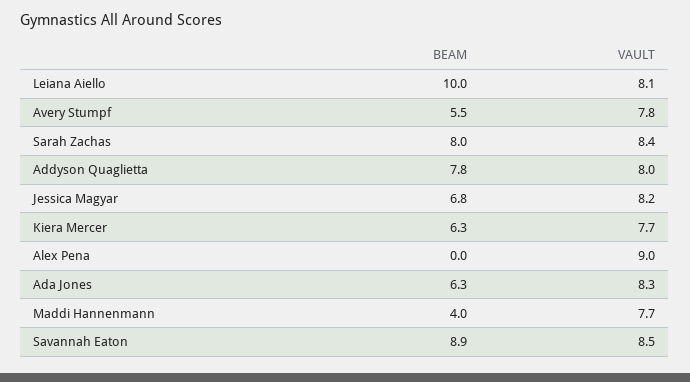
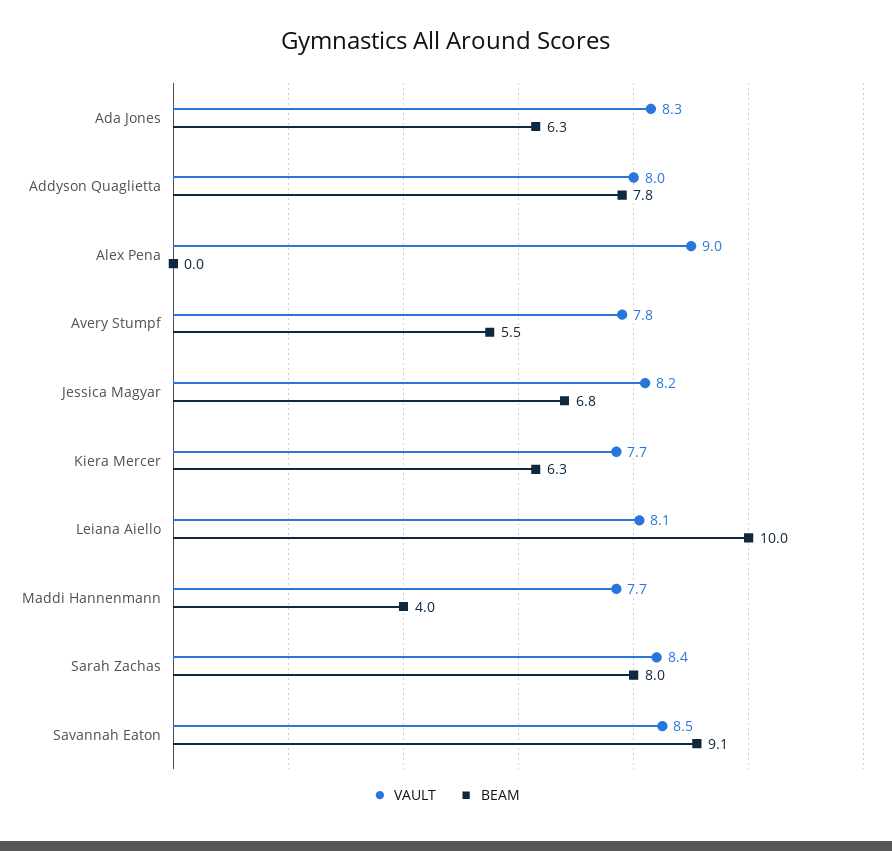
BEAM, Savannah Eaton: 8.9 -> 9.1

